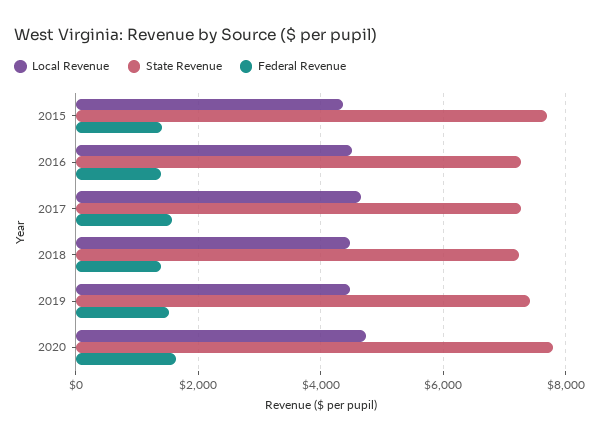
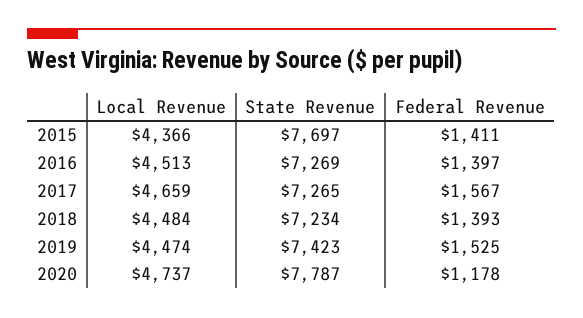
Federal Revenue, 2020: 1600 -> 1178

